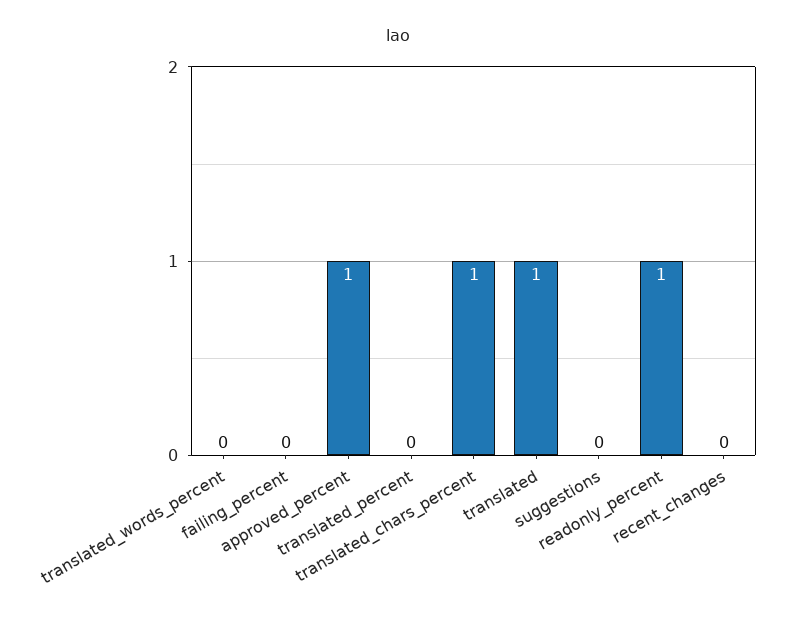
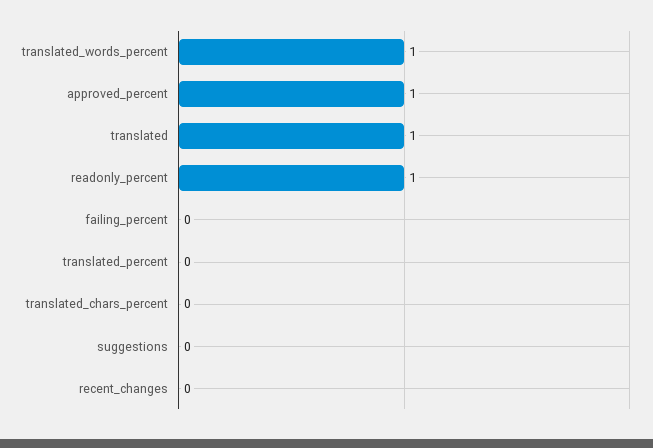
translated_words_percent: 0 -> 1
translated_chars_percent: 1 -> 0

